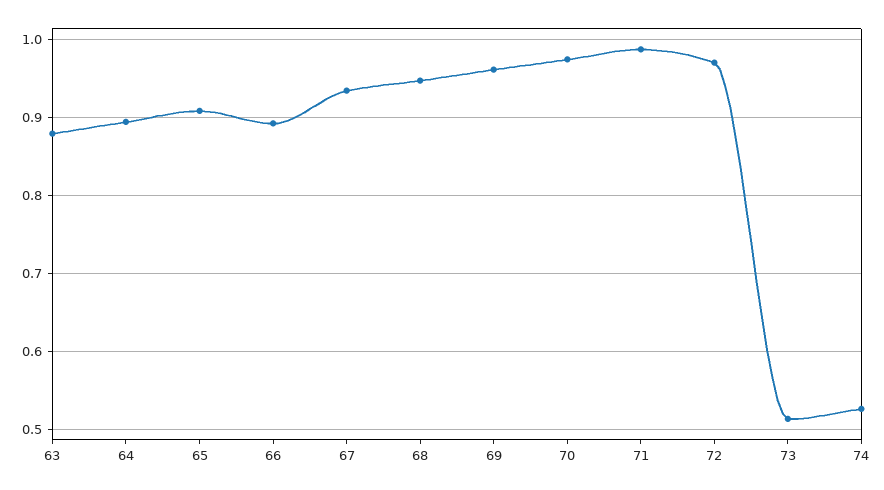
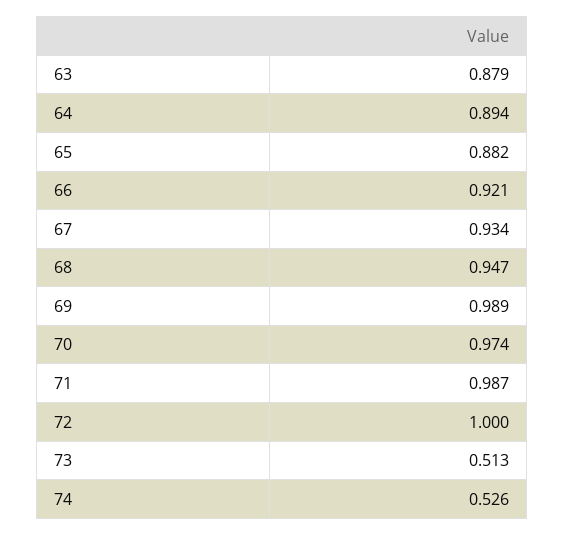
65: 0.91 -> 0.882
66: 0.89 -> 0.921
69: 0.96 -> 0.989
72: 0.97 -> 1

